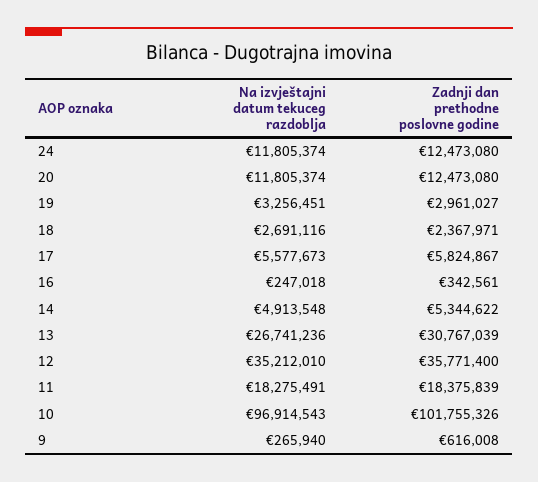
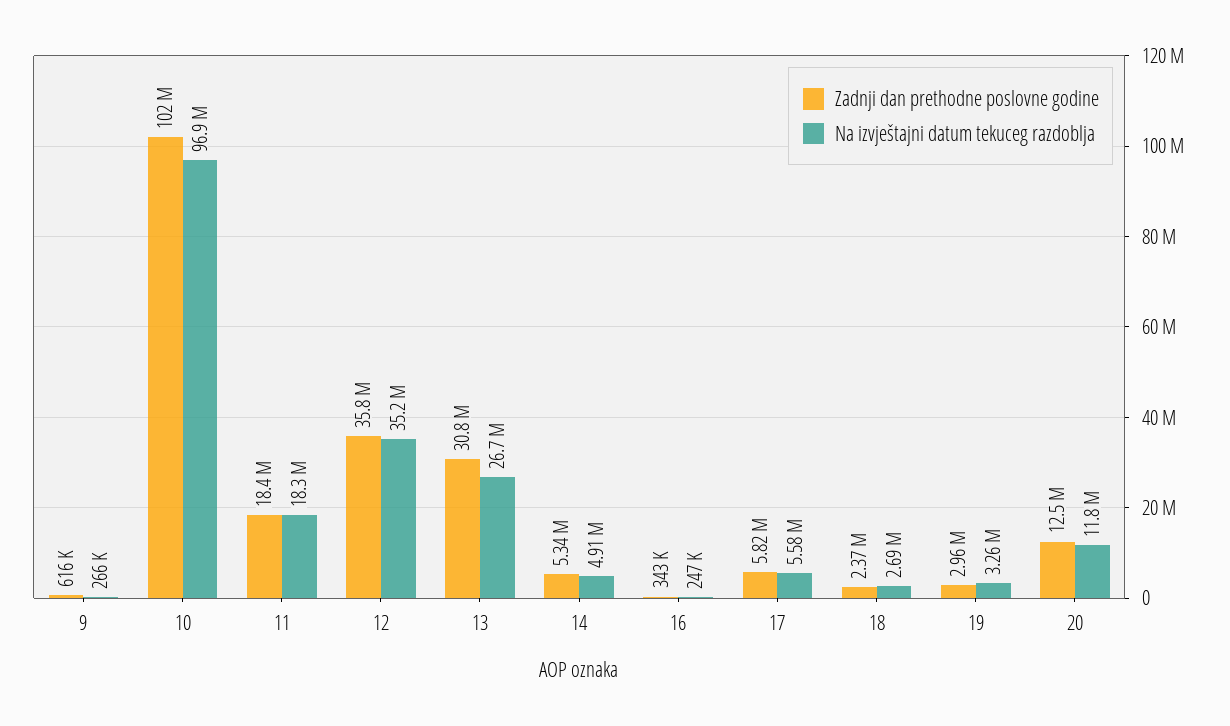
Na izvještajni datum tekuceg razdoblja, 24: 11805374 -> none
Zadnji dan prethodne poslovne godine, 24: 12473080 -> none

